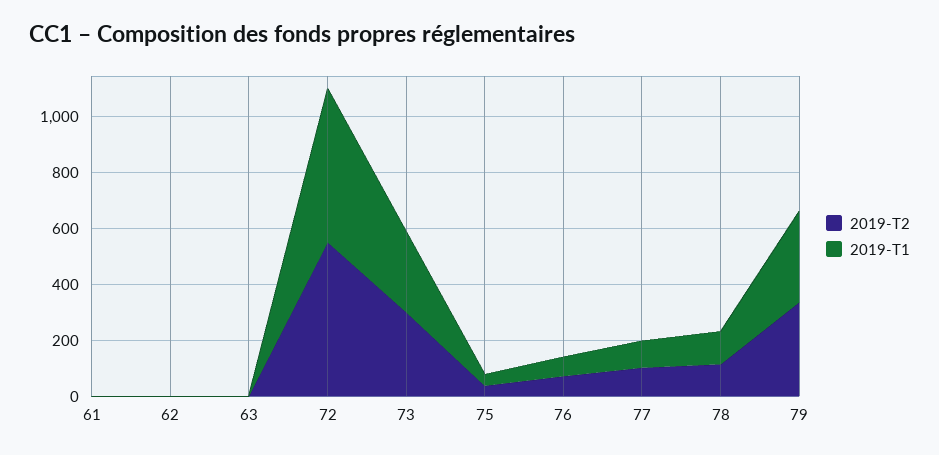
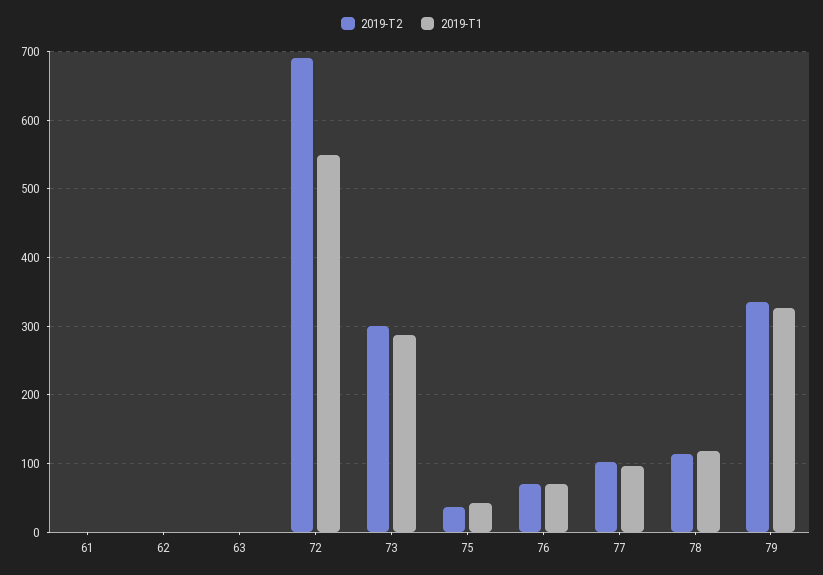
2019-T2, 72: 550 -> 690

